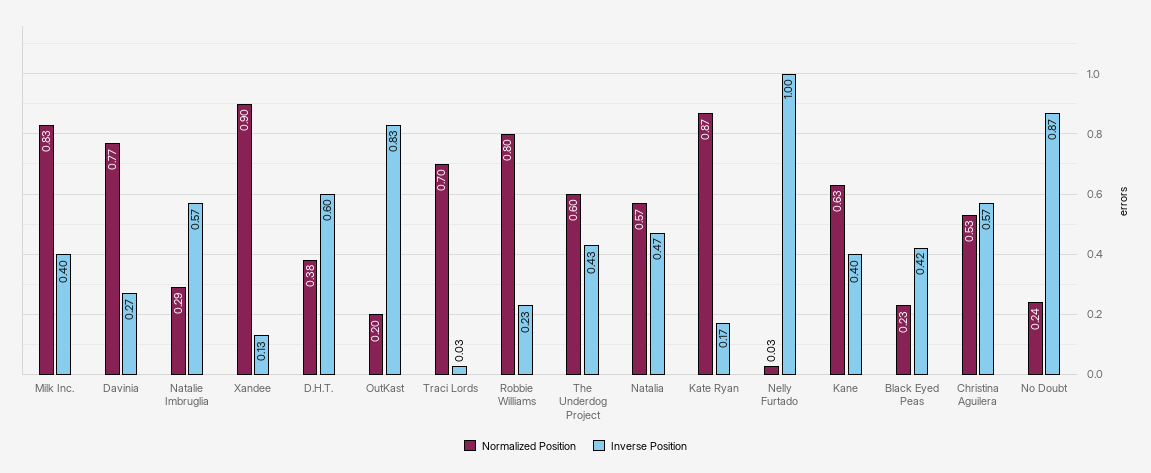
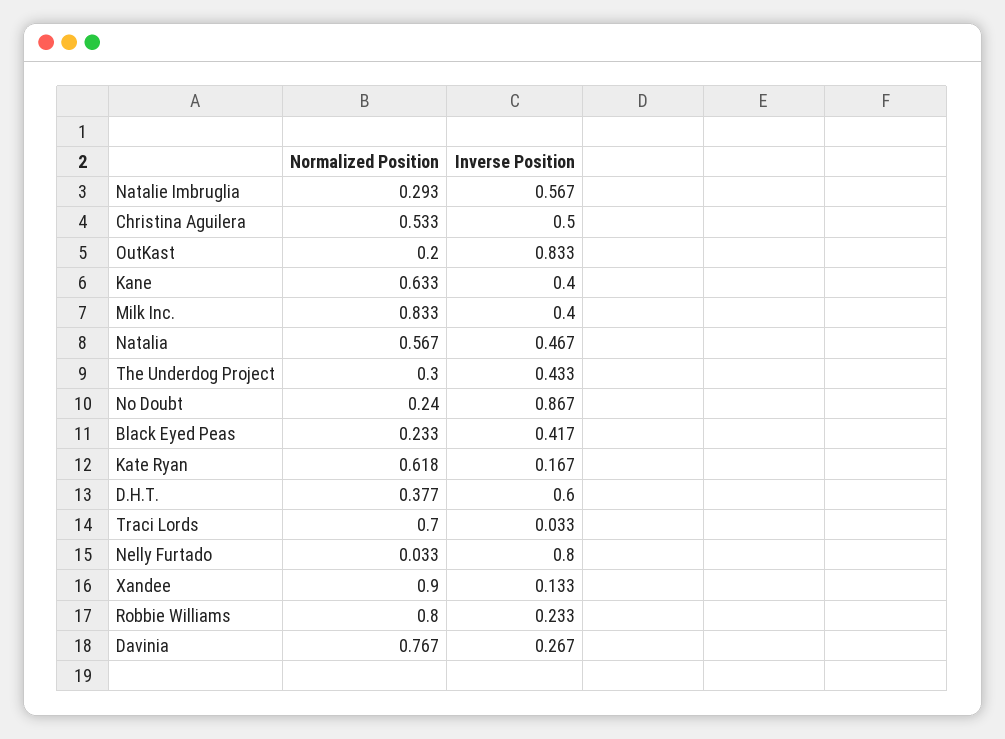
Normalized Position, The Underdog Project: 0.6 -> 0.3
Normalized Position, Kate Ryan: 0.87 -> 0.618
Inverse Position, Nelly Furtado: 1 -> 0.8
Inverse Position, Christina Aguilera: 0.57 -> 0.5

